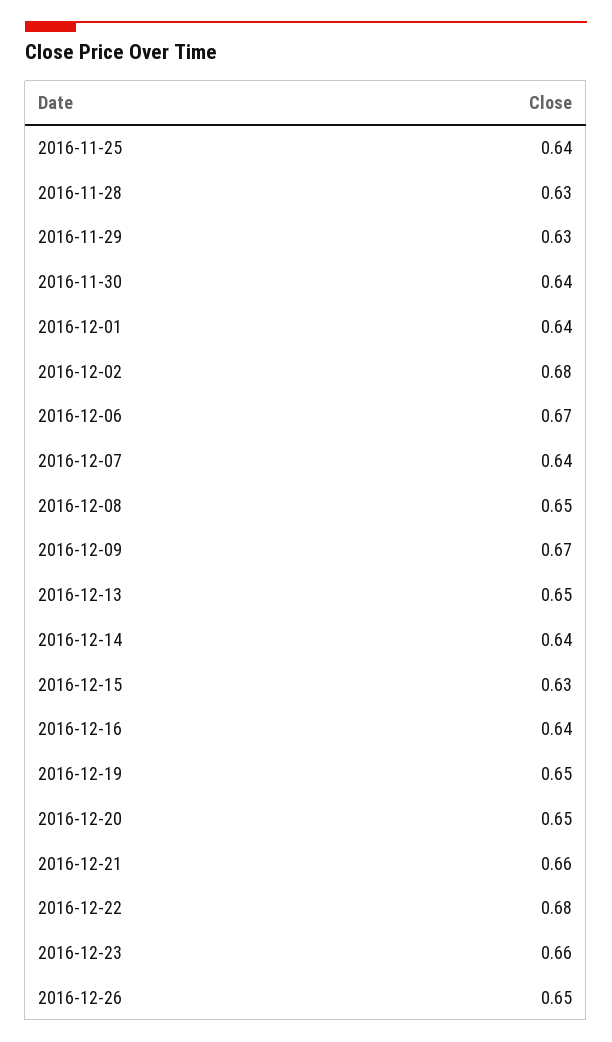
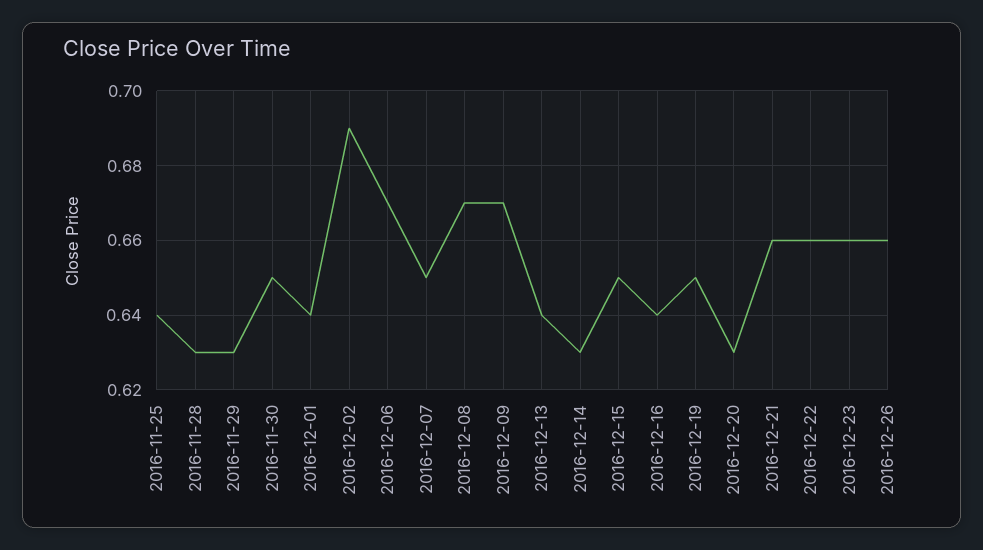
2016-11-30: 0.64 -> 0.65
2016-12-02: 0.68 -> 0.69
2016-12-07: 0.64 -> 0.65
2016-12-08: 0.65 -> 0.67
2016-12-13: 0.65 -> 0.64
2016-12-14: 0.64 -> 0.63
2016-12-15: 0.63 -> 0.65
2016-12-20: 0.65 -> 0.63
2016-12-22: 0.68 -> 0.66
2016-12-26: 0.65 -> 0.66

